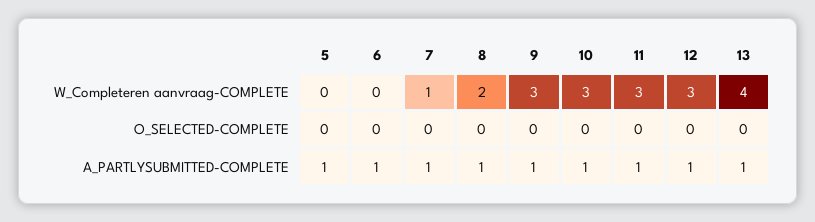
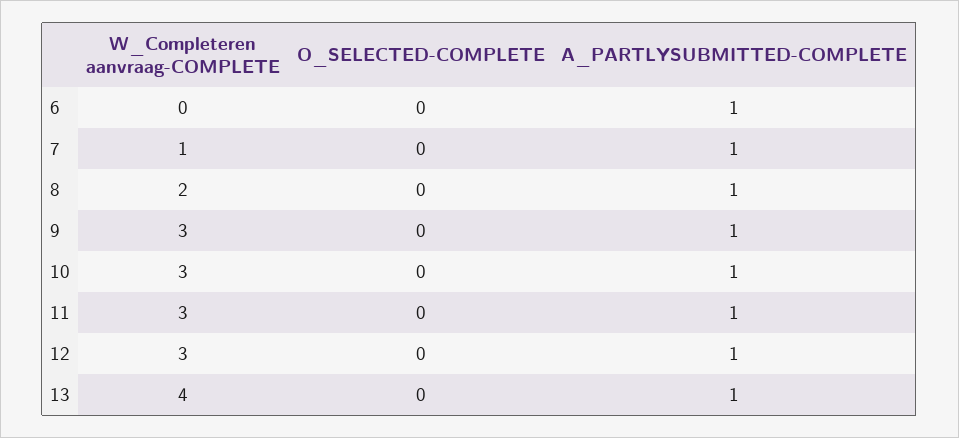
5, W_Completeren aanvraag-COMPLETE: 0 -> none
5, O_SELECTED-COMPLETE: 0 -> none
5, A_PARTLYSUBMITTED-COMPLETE: 1 -> none

